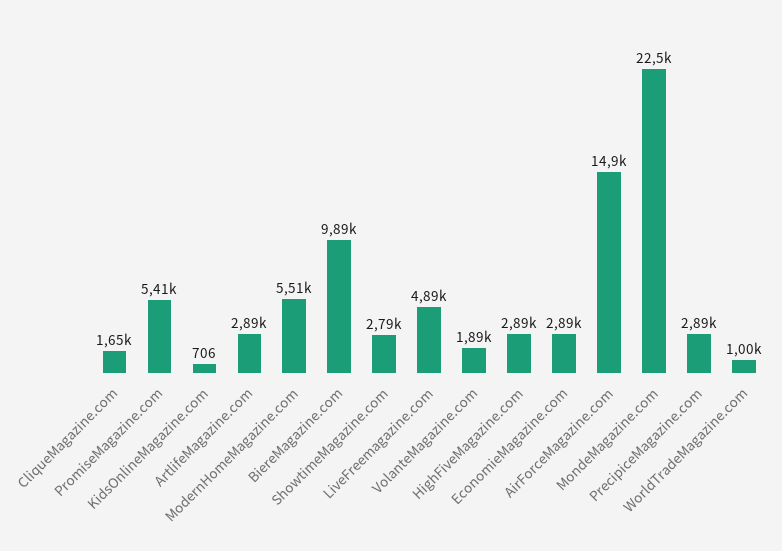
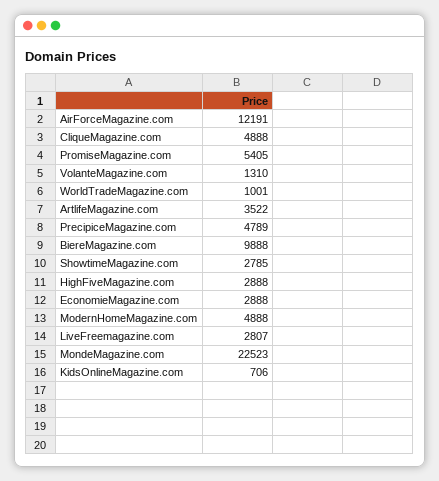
CliqueMagazine.com: 1650 -> 4888
ArtlifeMagazine.com: 2890 -> 3522
ModernHomeMagazine.com: 5510 -> 4888
LiveFreemagazine.com: 4890 -> 2807
VolanteMagazine.com: 1890 -> 1310
AirForceMagazine.com: 14900 -> 12191
PrecipiceMagazine.com: 2890 -> 4789

